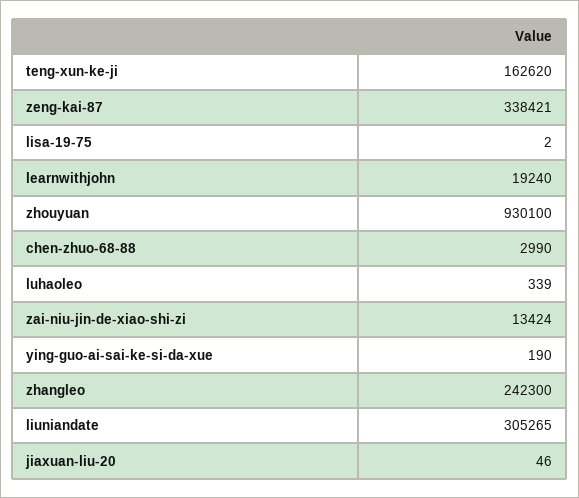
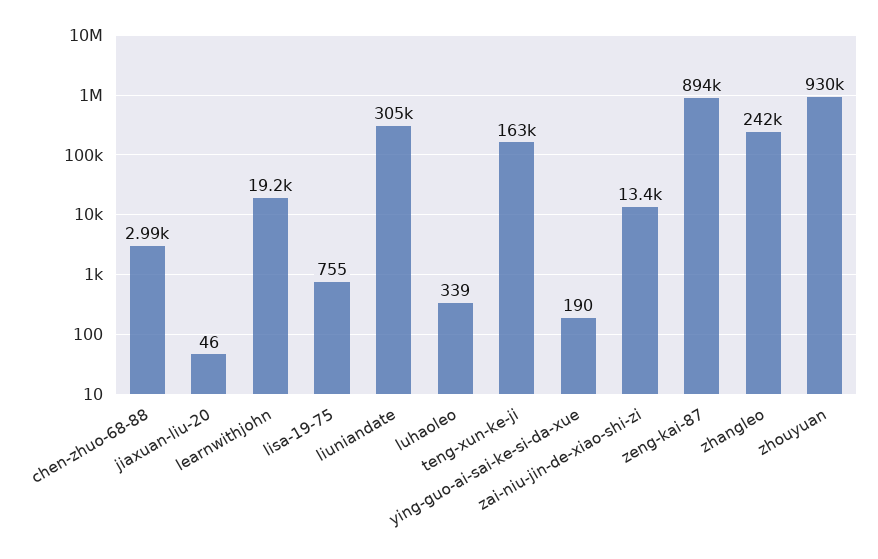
zeng-kai-87: 338421 -> 894000
lisa-19-75: 2 -> 755

